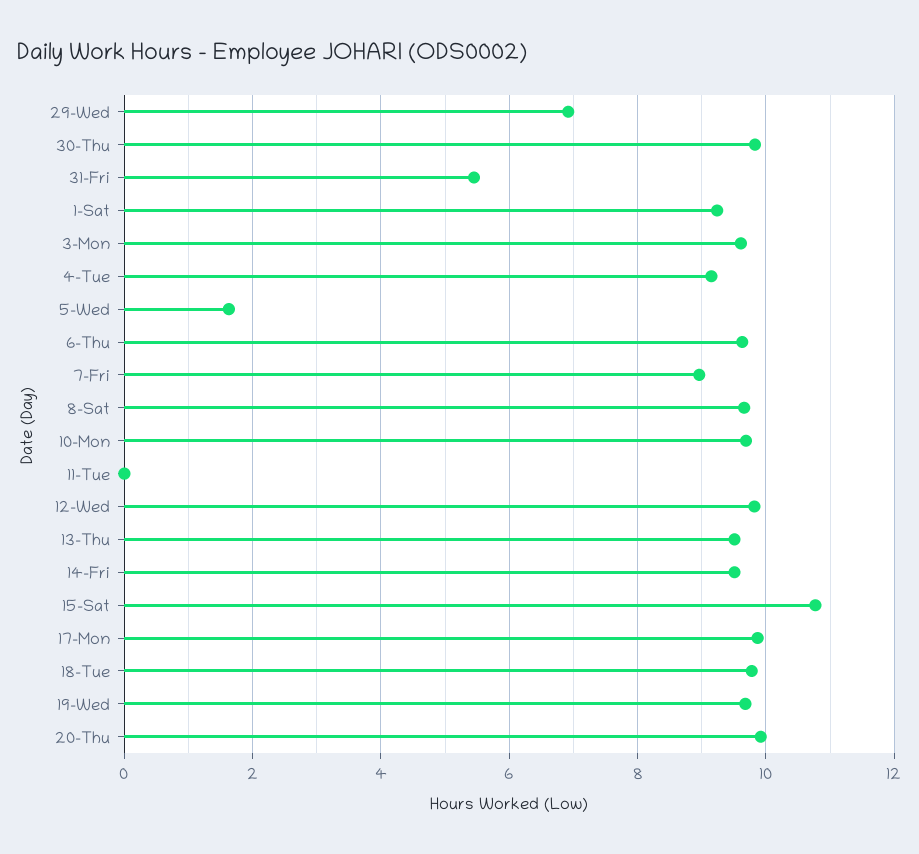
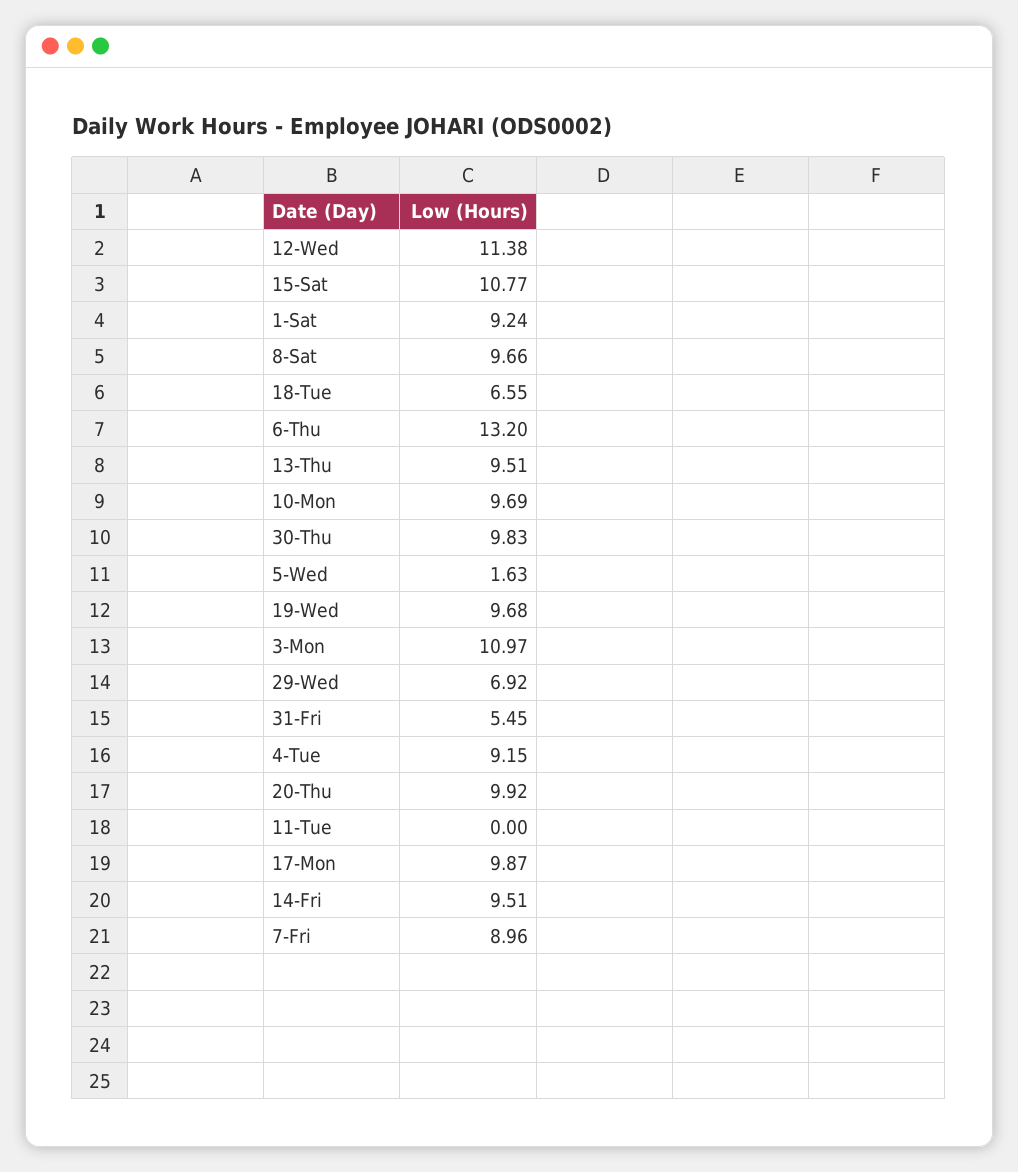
3-Mon: 9.6 -> 10.97
6-Thu: 9.6 -> 13.2
12-Wed: 9.8 -> 11.38
18-Tue: 9.8 -> 6.55

